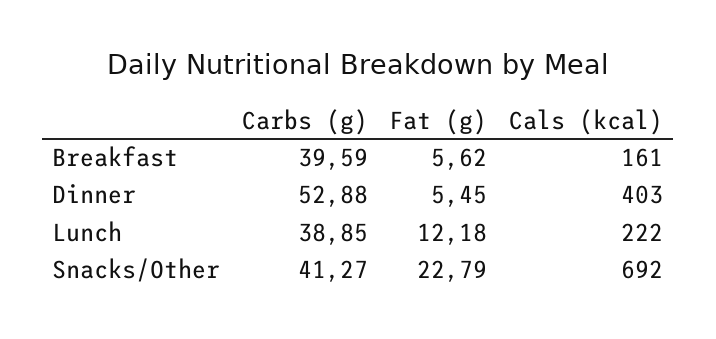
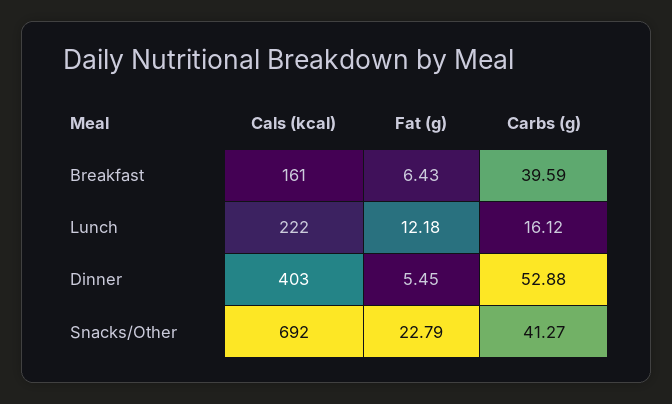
Fat (g), Breakfast: 5.62 -> 6.43
Carbs (g), Lunch: 38.85 -> 16.12

